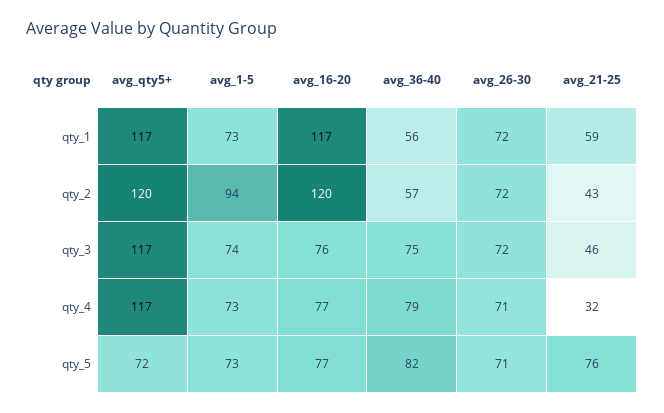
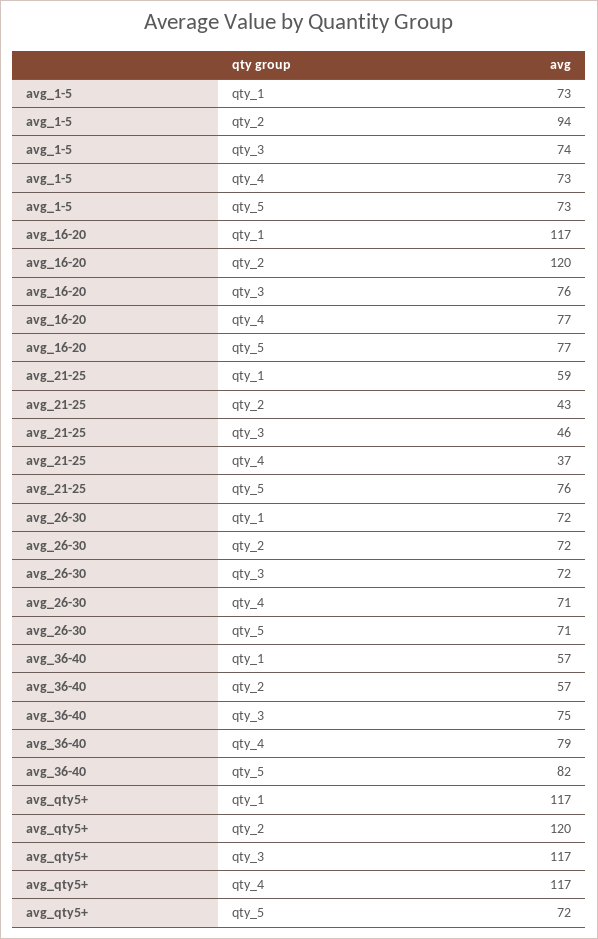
avg_36-40, qty_1: 56 -> 57
avg_21-25, qty_4: 32 -> 37

